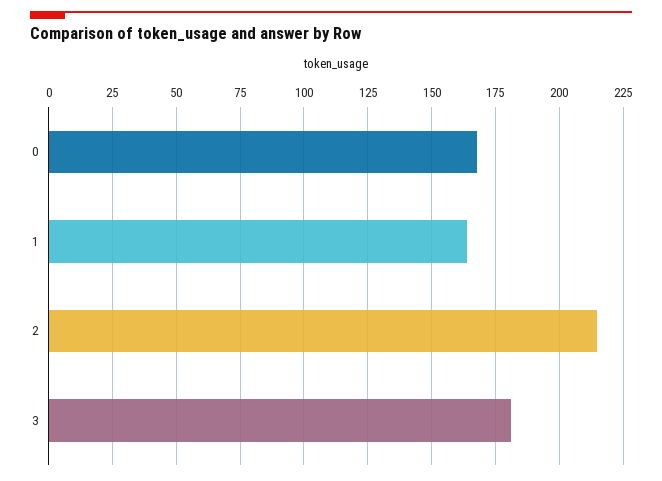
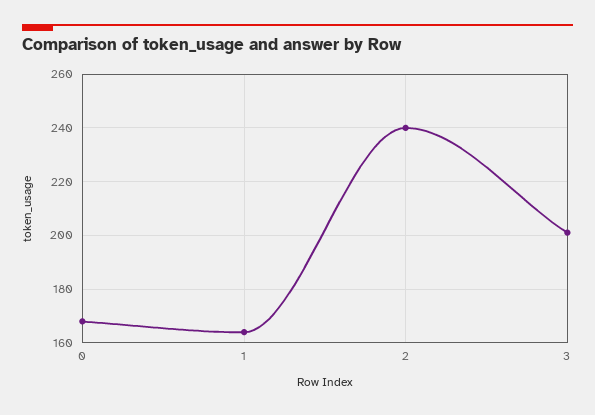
2: 215 -> 240
3: 180 -> 200

